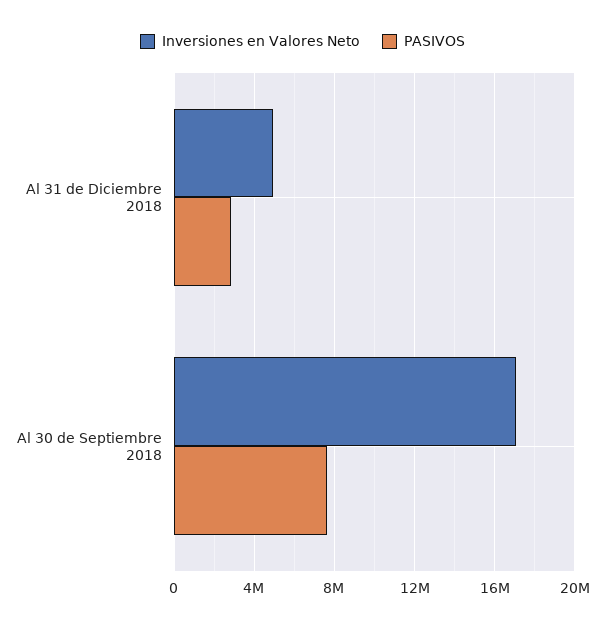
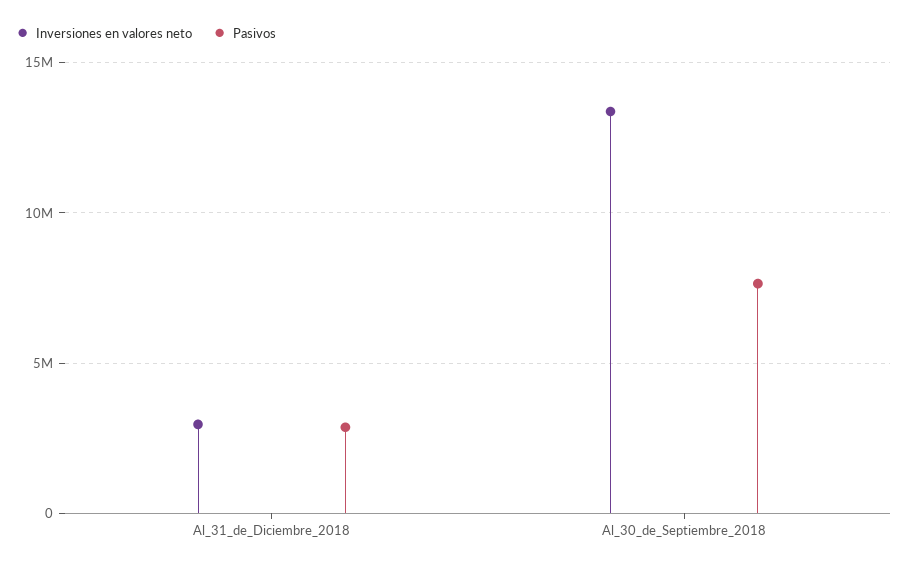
Inversiones en Valores Neto, Al 31 de Diciembre 2018: 5000000 -> 3000000
Inversiones en Valores Neto, Al 30 de Septiembre 2018: 17000000 -> 13500000

